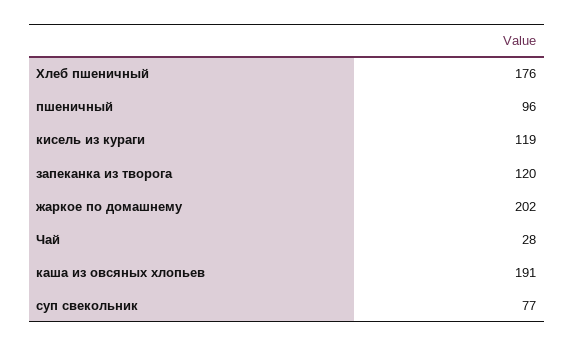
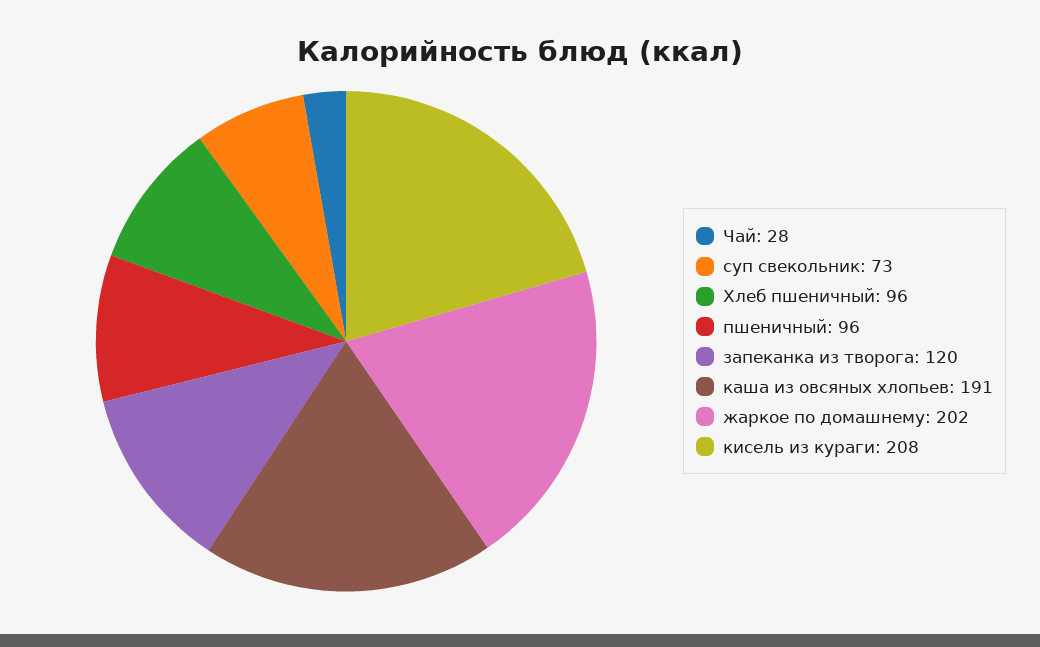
Хлеб пшеничный: 176 -> 96
кисель из кураги: 119 -> 208
суп свекольник: 77 -> 73

